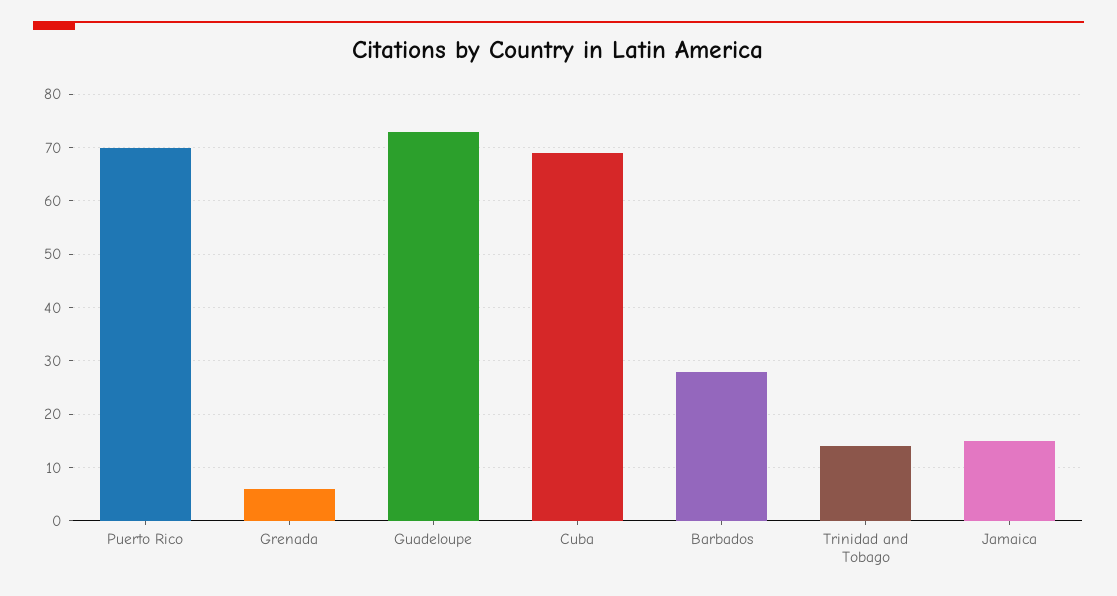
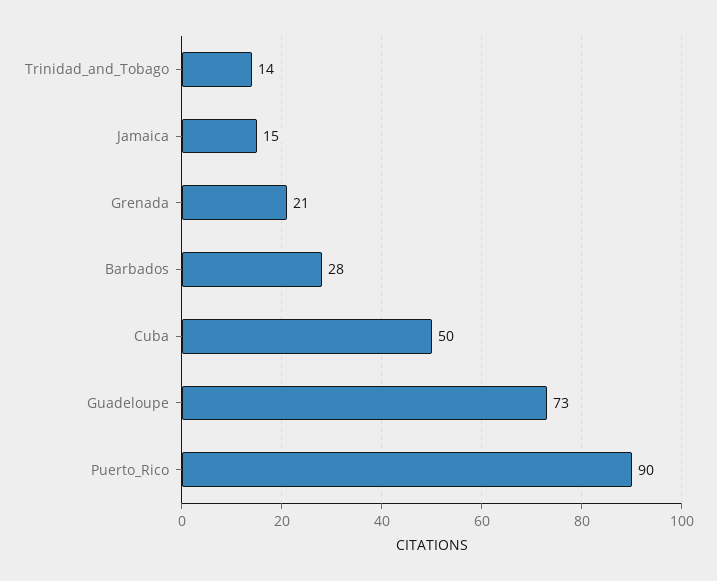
Puerto Rico: 70 -> 90
Grenada: 5 -> 21
Cuba: 70 -> 50

